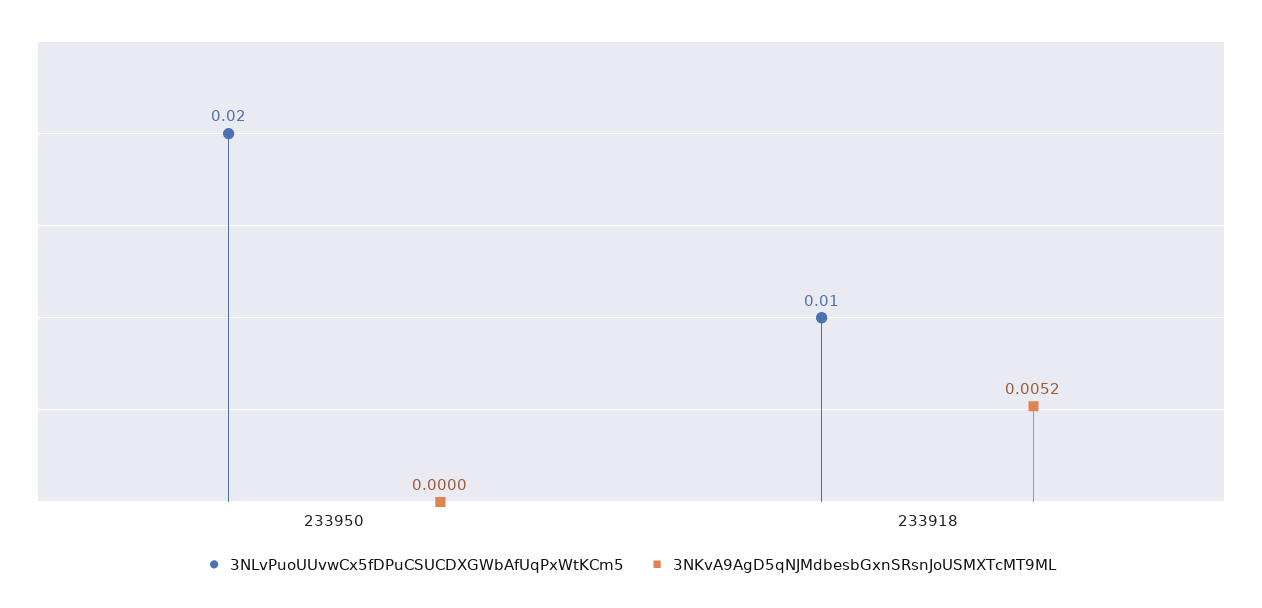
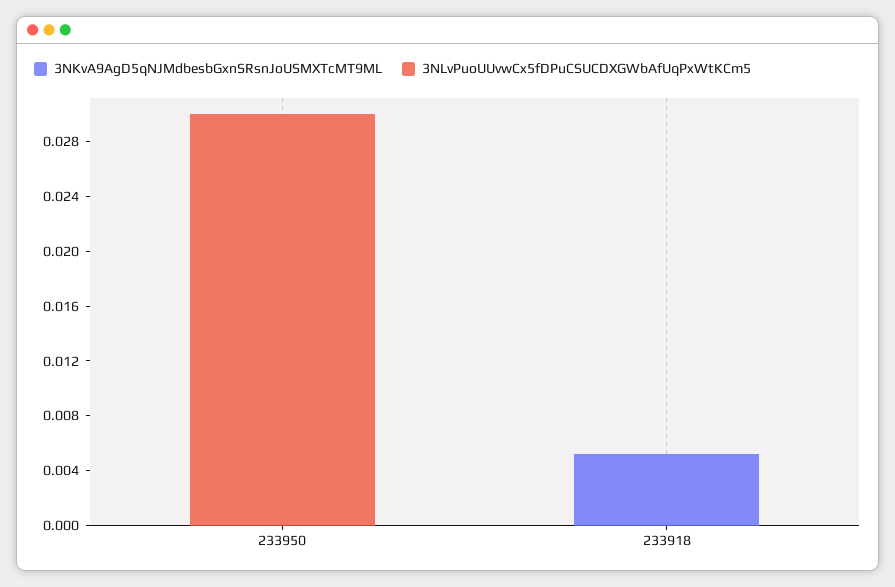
3NLvPuoUUvwCx5fDPuCSUCDXGWbAfUqPxWtKCm5, 233950: 0.02 -> 0.03
3NLvPuoUUvwCx5fDPuCSUCDXGWbAfUqPxWtKCm5, 233918: 0.01 -> 0

